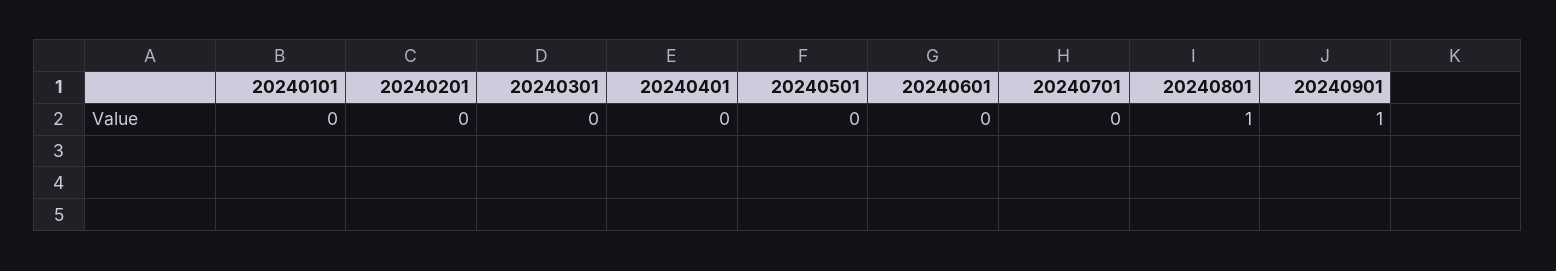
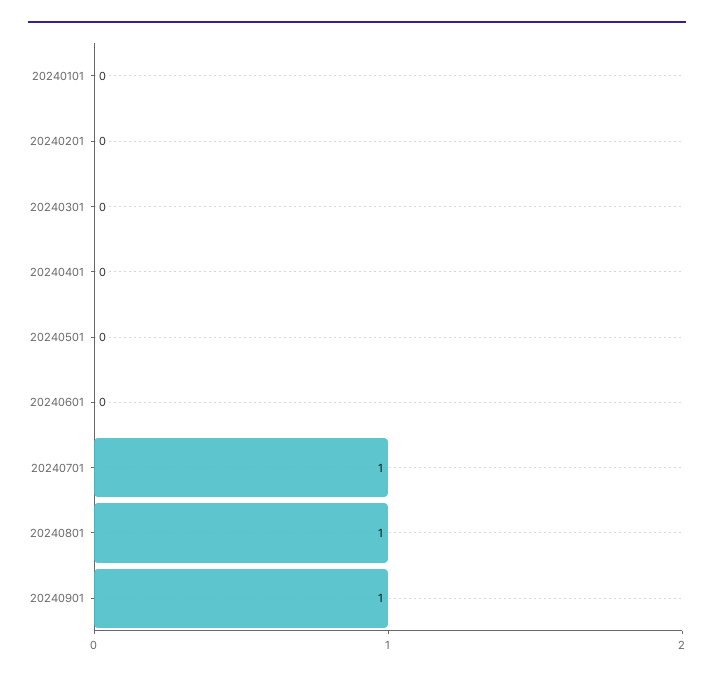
20240701: 0 -> 1

